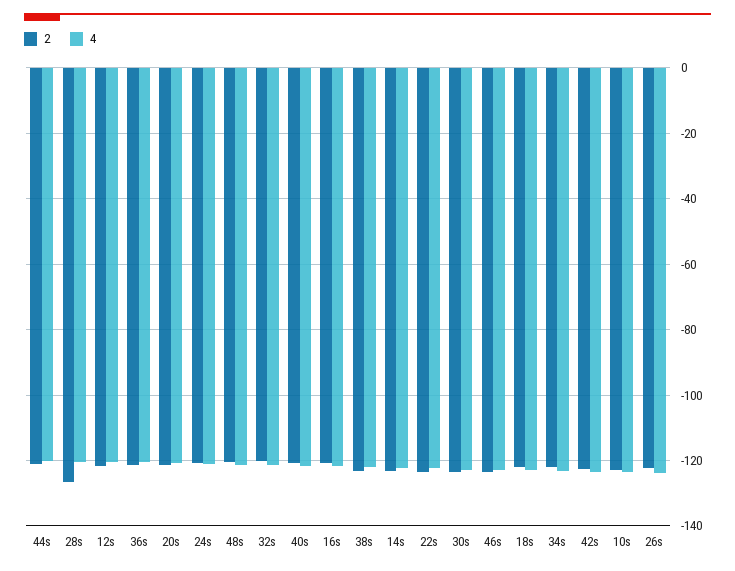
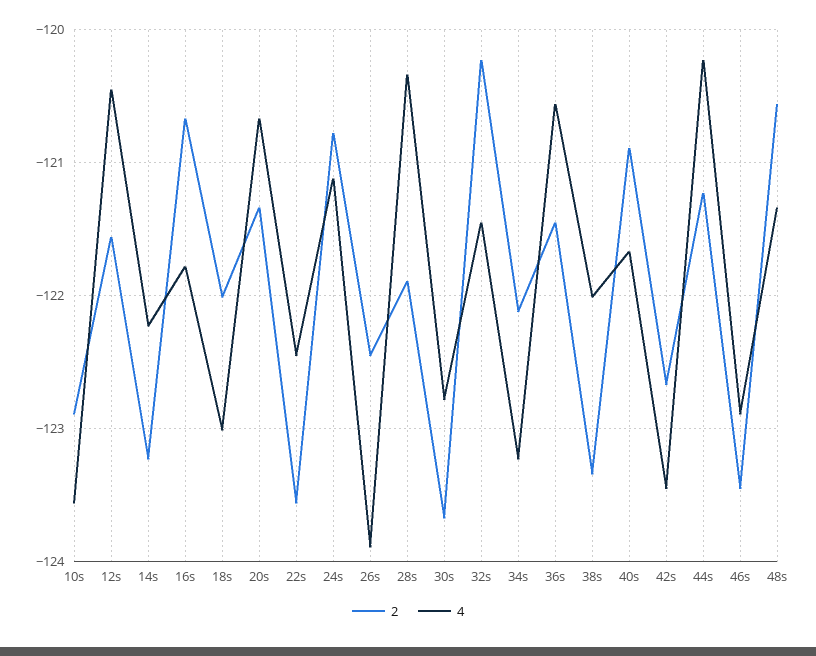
2, 28s: -126 -> -121.9

